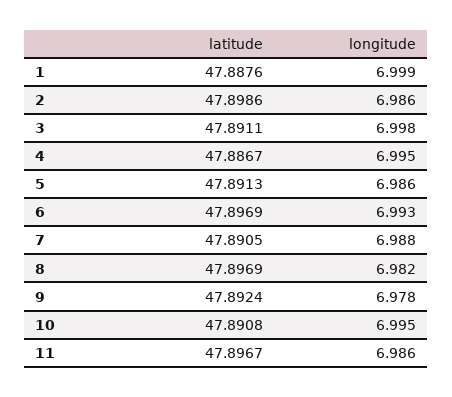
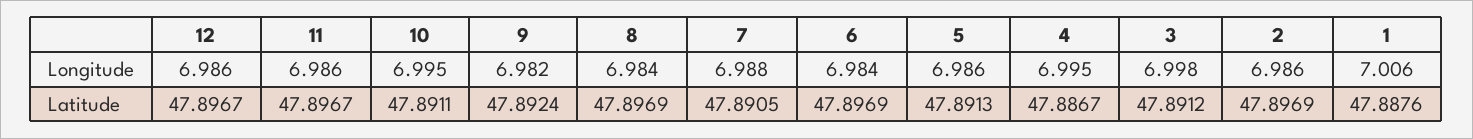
longitude, 1: 6.999 -> 7.006
latitude, 2: 47.8986 -> 47.8969
latitude, 3: 47.8911 -> 47.8912
longitude, 6: 6.993 -> 6.984
longitude, 8: 6.982 -> 6.984
longitude, 9: 6.978 -> 6.982
latitude, 10: 47.8908 -> 47.8911
longitude, 12: none -> 6.986
latitude, 12: none -> 47.8967

